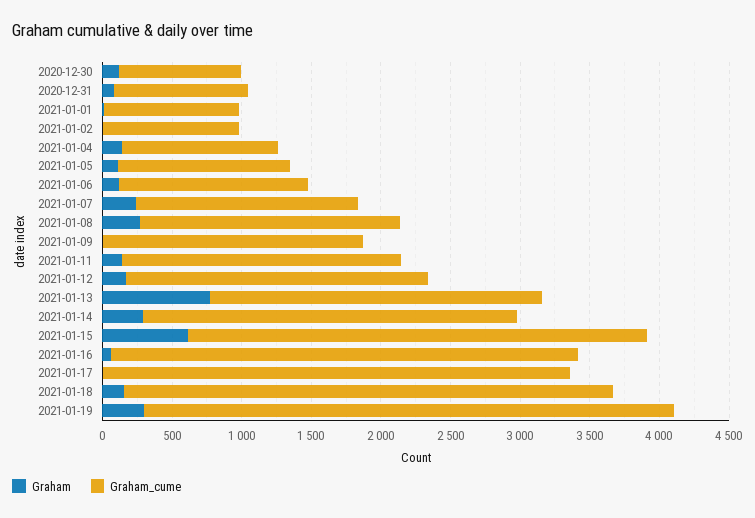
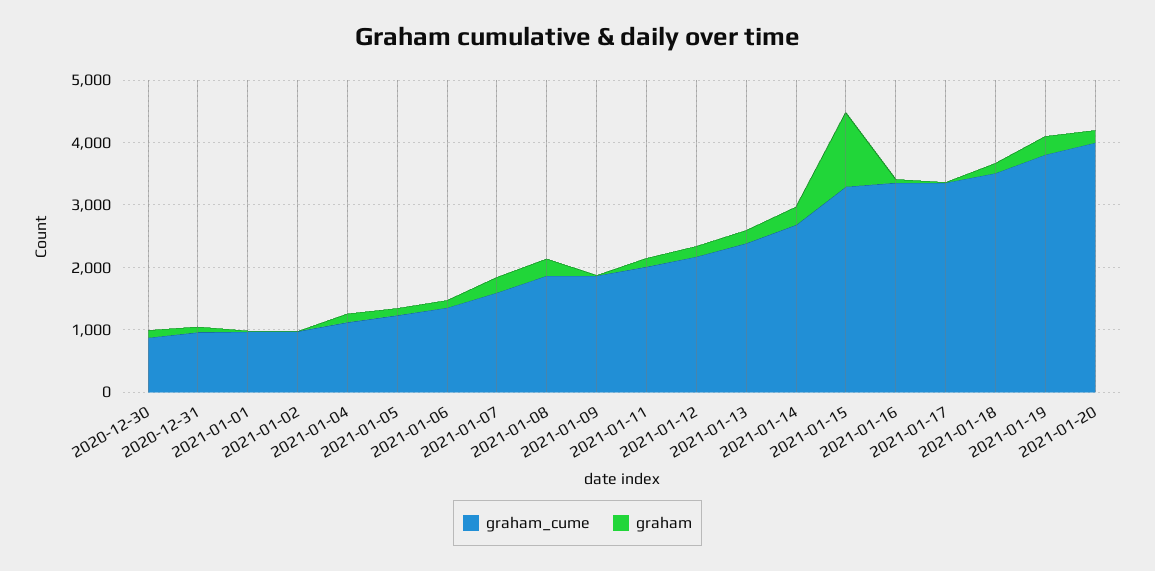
Graham, 2021-01-13: 800 -> 200
Graham, 2021-01-15: 600 -> 1200
Graham_cume, 2021-01-20: none -> 4000
Graham, 2021-01-20: none -> 200

